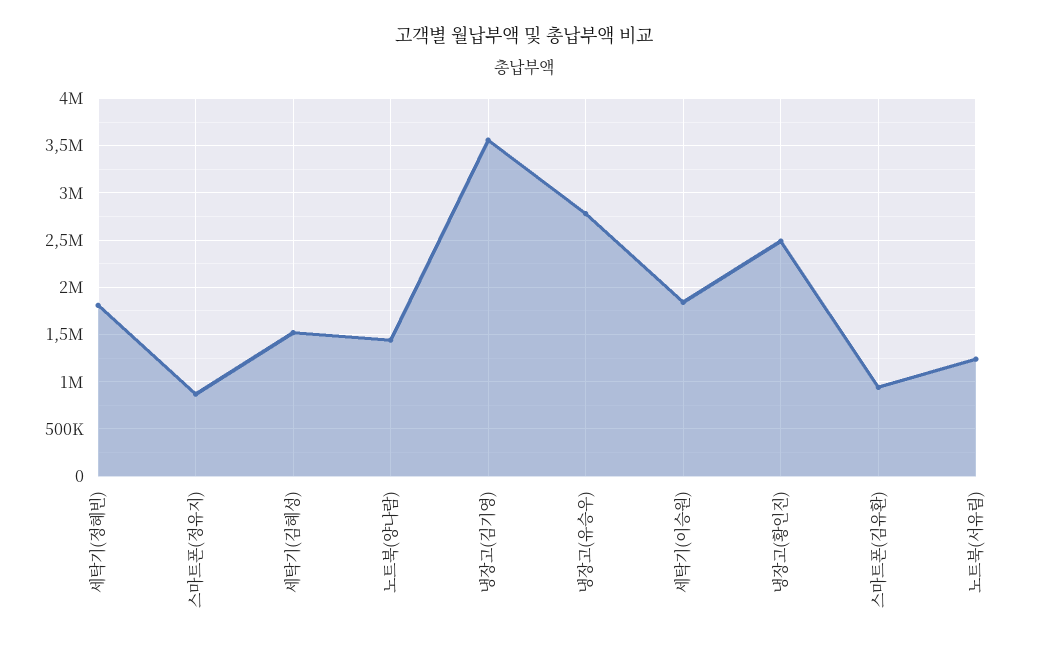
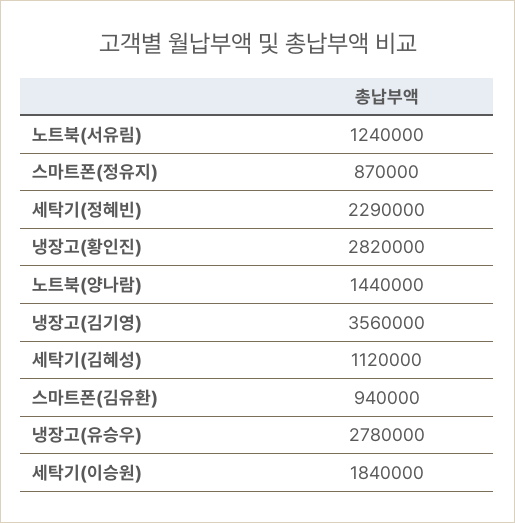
세탁기(정혜빈): 1800000 -> 2290000
세탁기(김혜성): 1500000 -> 1120000
냉장고(황인진): 2500000 -> 2820000

